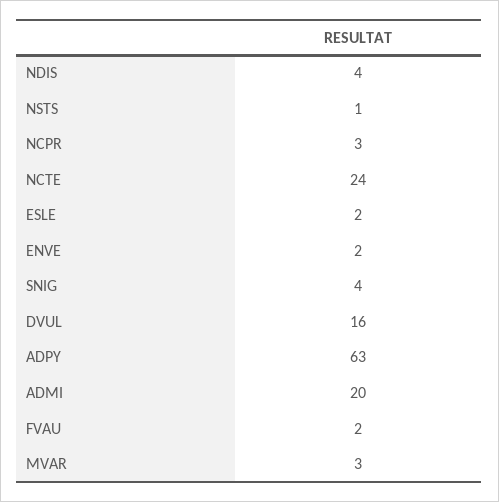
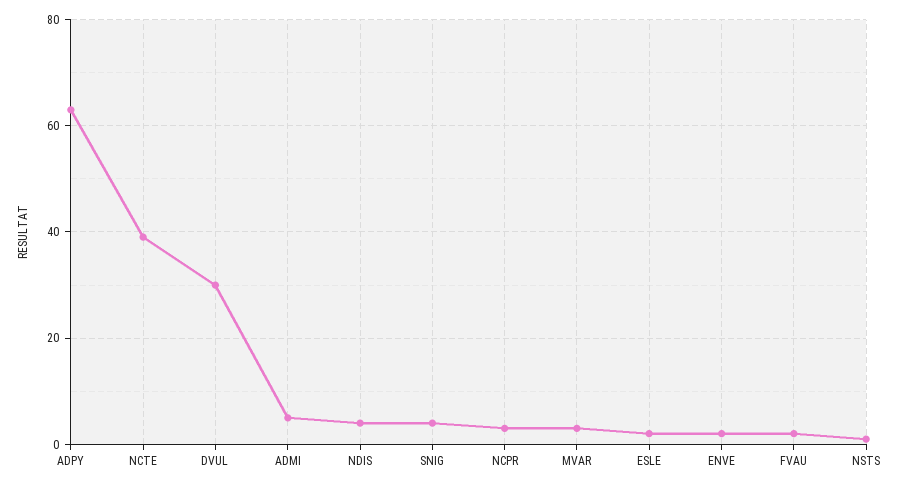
NCTE: 24 -> 40
DVUL: 16 -> 30
ADMI: 20 -> 5

